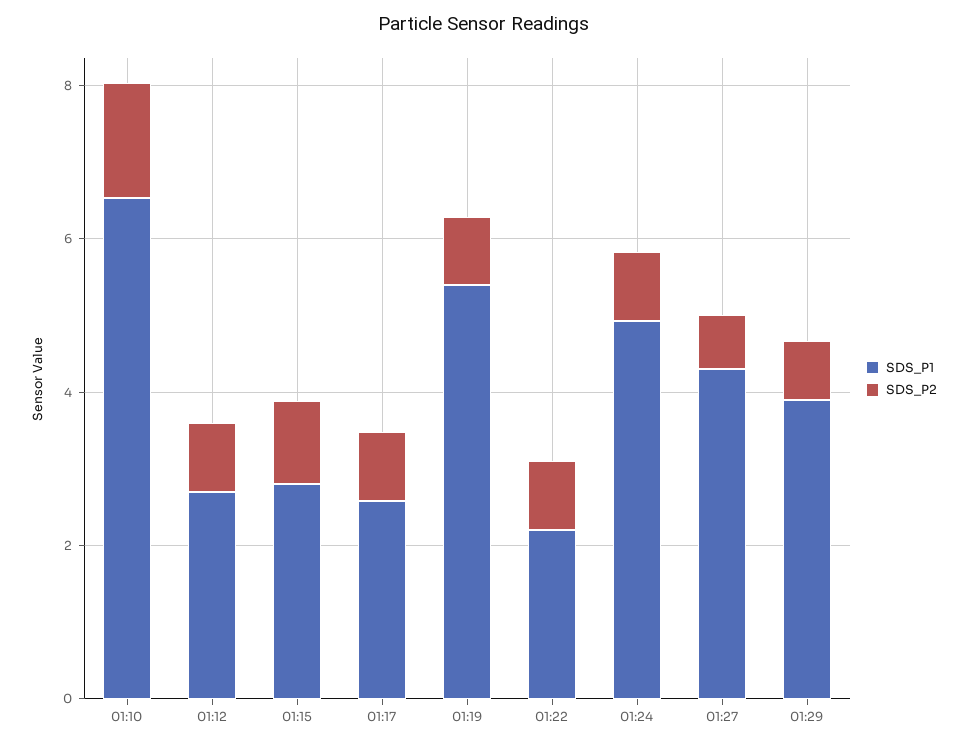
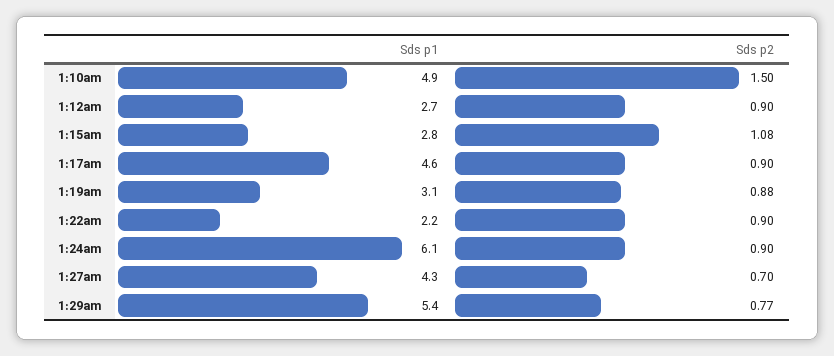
SDS_P1, 01:10: 6.5 -> 4.9
SDS_P1, 01:17: 2.5 -> 4.6
SDS_P1, 01:19: 5.5 -> 3.1
SDS_P1, 01:24: 5 -> 6.1
SDS_P1, 01:29: 4 -> 5.4

